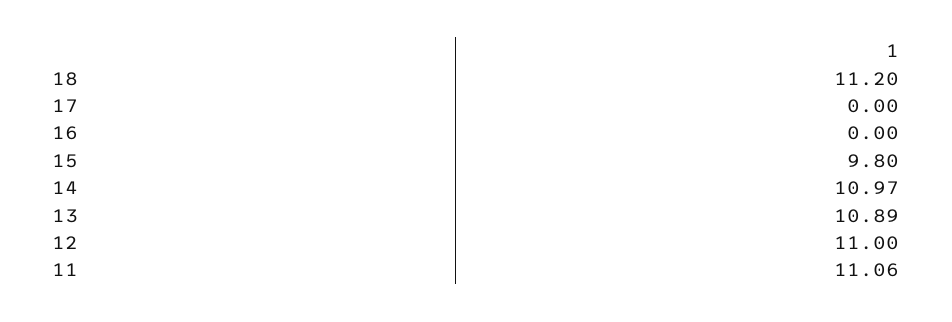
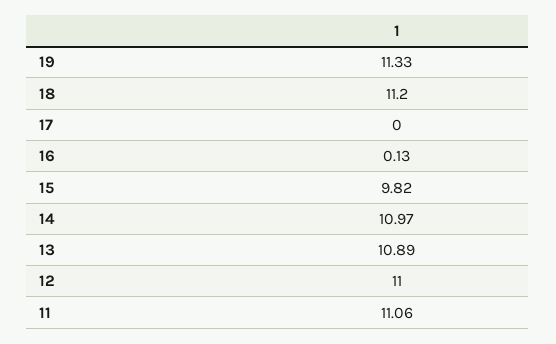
16: 0 -> 0.13
15: 9.8 -> 9.82
19: none -> 11.33

